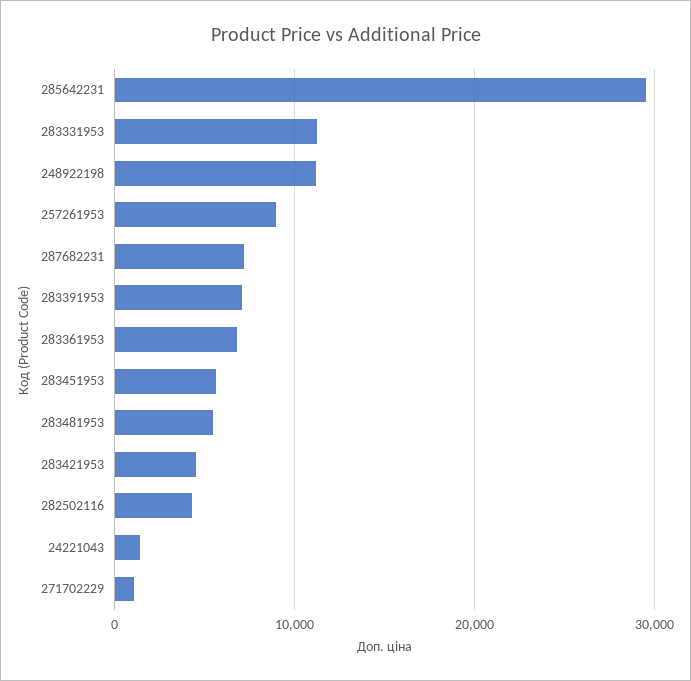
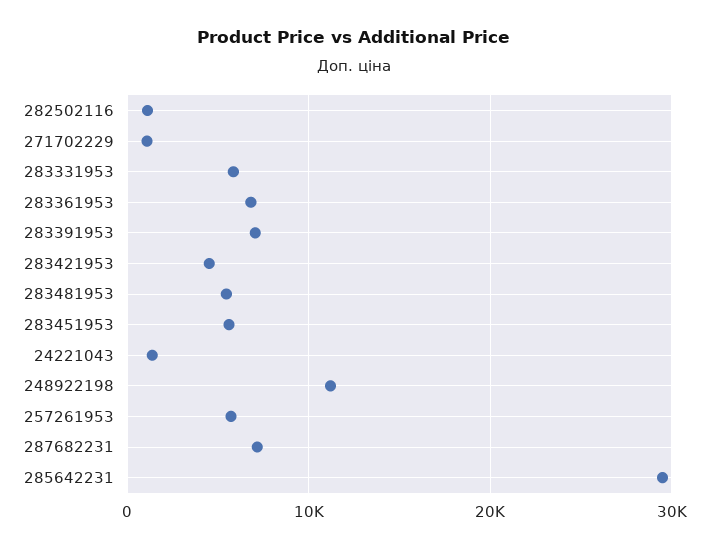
283331953: 11000 -> 6000
257261953: 9000 -> 6000
282502116: 4000 -> 1000

